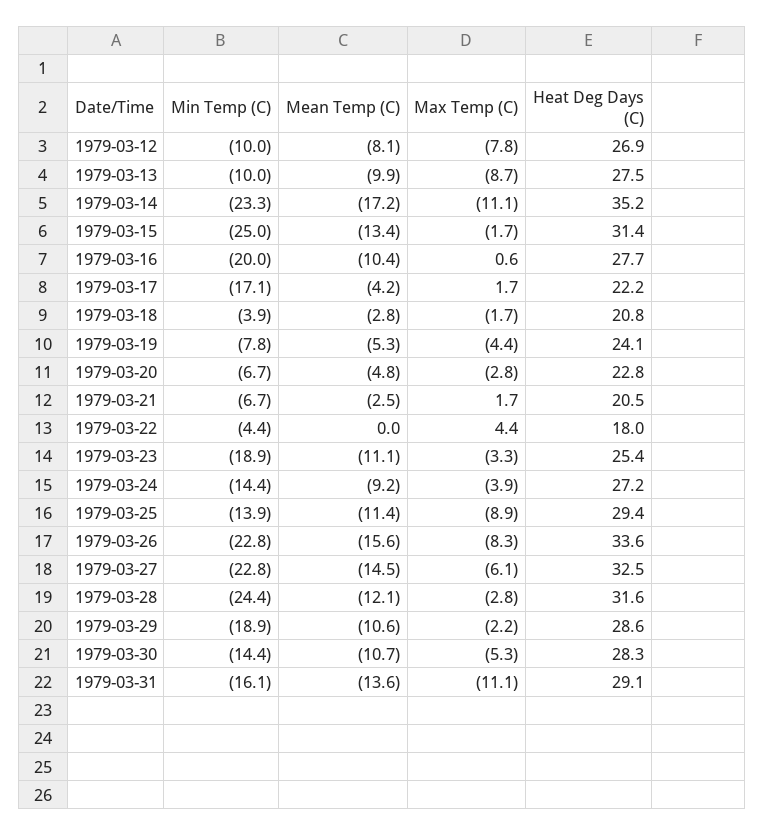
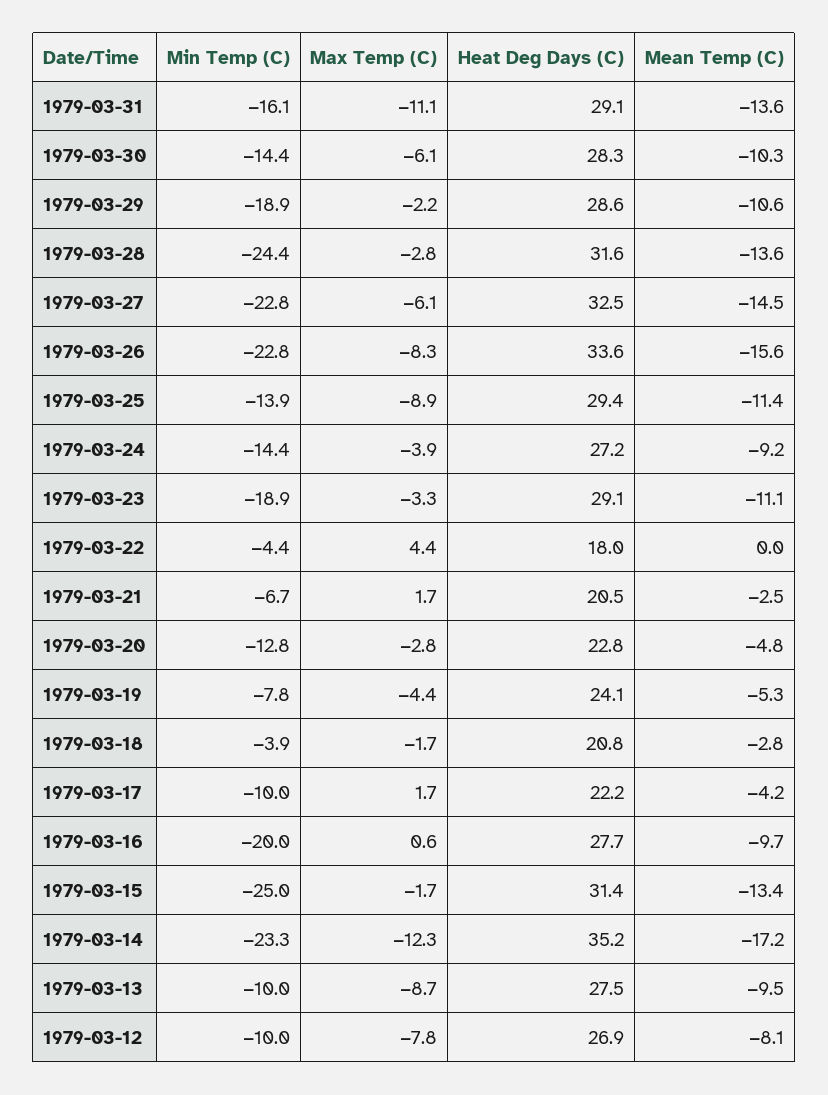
Mean Temp (C), 1979-03-13: -9.9 -> -9.5
Max Temp (C), 1979-03-14: -11.1 -> -12.3
Mean Temp (C), 1979-03-16: -10.4 -> -9.7
Min Temp (C), 1979-03-17: -17.1 -> -10
Min Temp (C), 1979-03-20: -6.7 -> -12.8
Heat Deg Days (C), 1979-03-23: 25.4 -> 29.1
Mean Temp (C), 1979-03-28: -12.1 -> -13.6
Mean Temp (C), 1979-03-30: -10.7 -> -10.3
Max Temp (C), 1979-03-30: -5.3 -> -6.1

